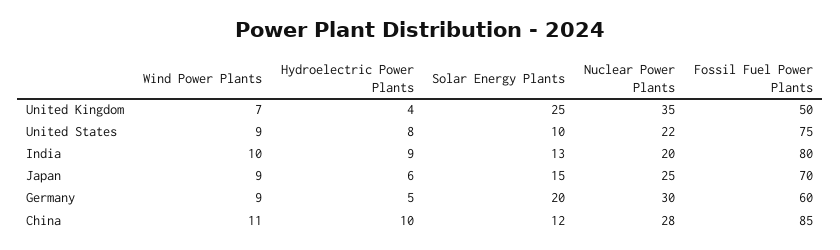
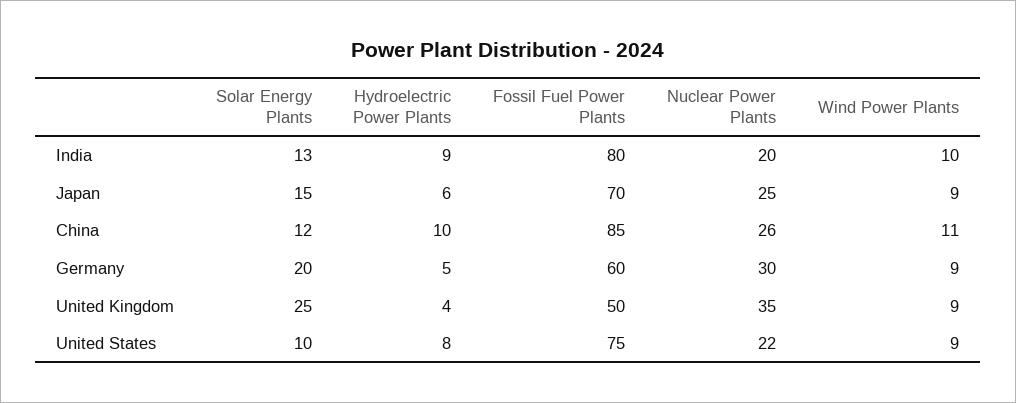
Wind Power Plants, United Kingdom: 7 -> 9
Nuclear Power Plants, China: 28 -> 26

